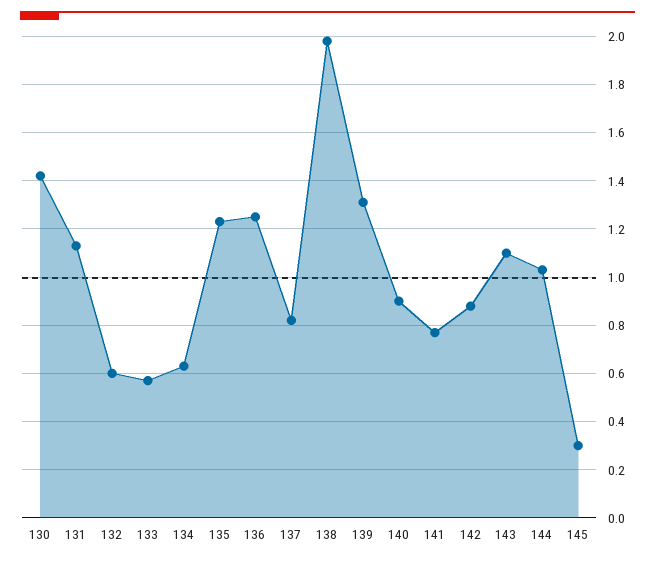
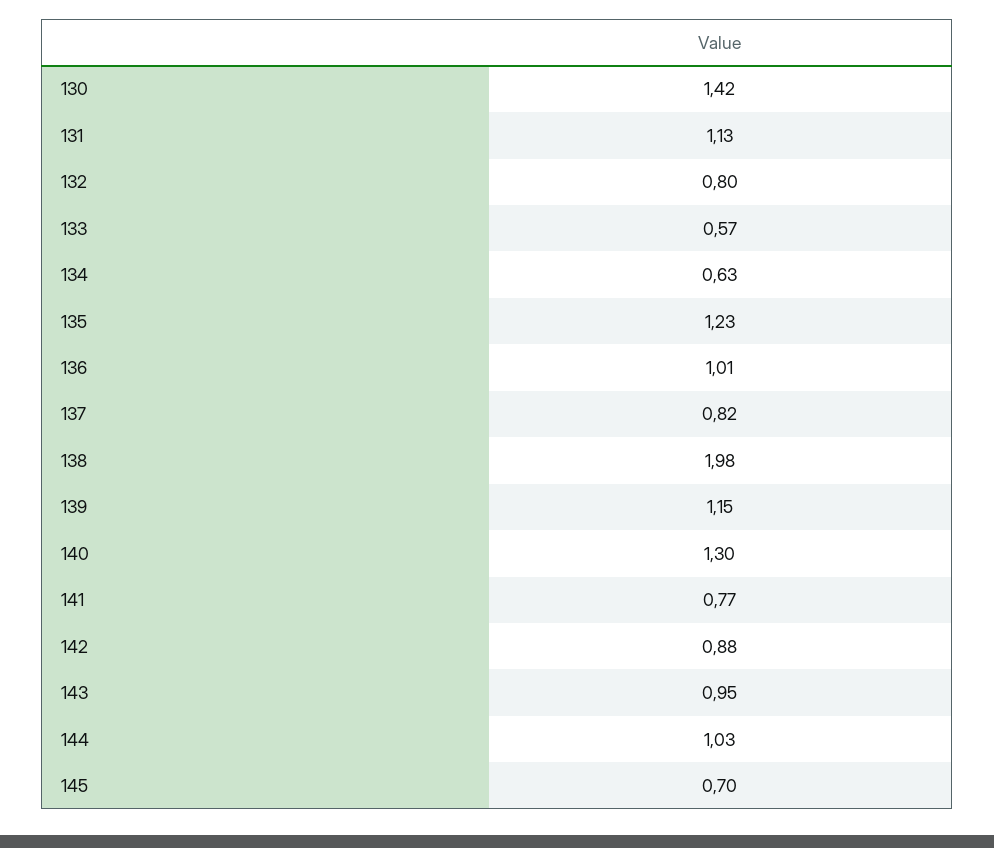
132: 0.6 -> 0.8
136: 1.25 -> 1.01
139: 1.3 -> 1.15
140: 0.9 -> 1.3
143: 1.1 -> 0.95
145: 0.3 -> 0.7

